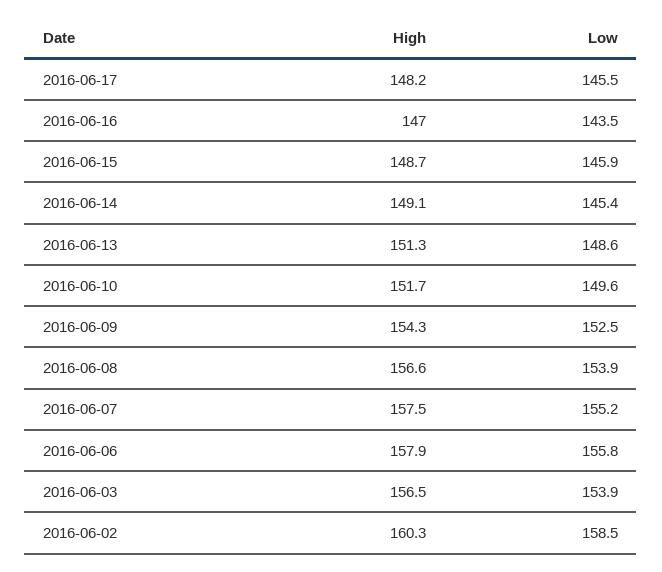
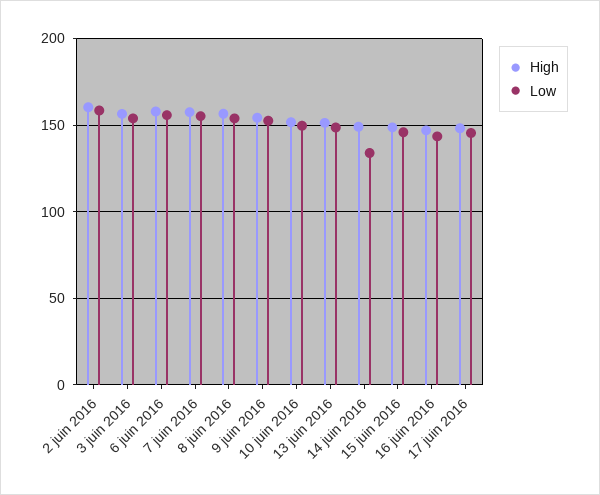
Low, 2016-06-14: 145.4 -> 135

